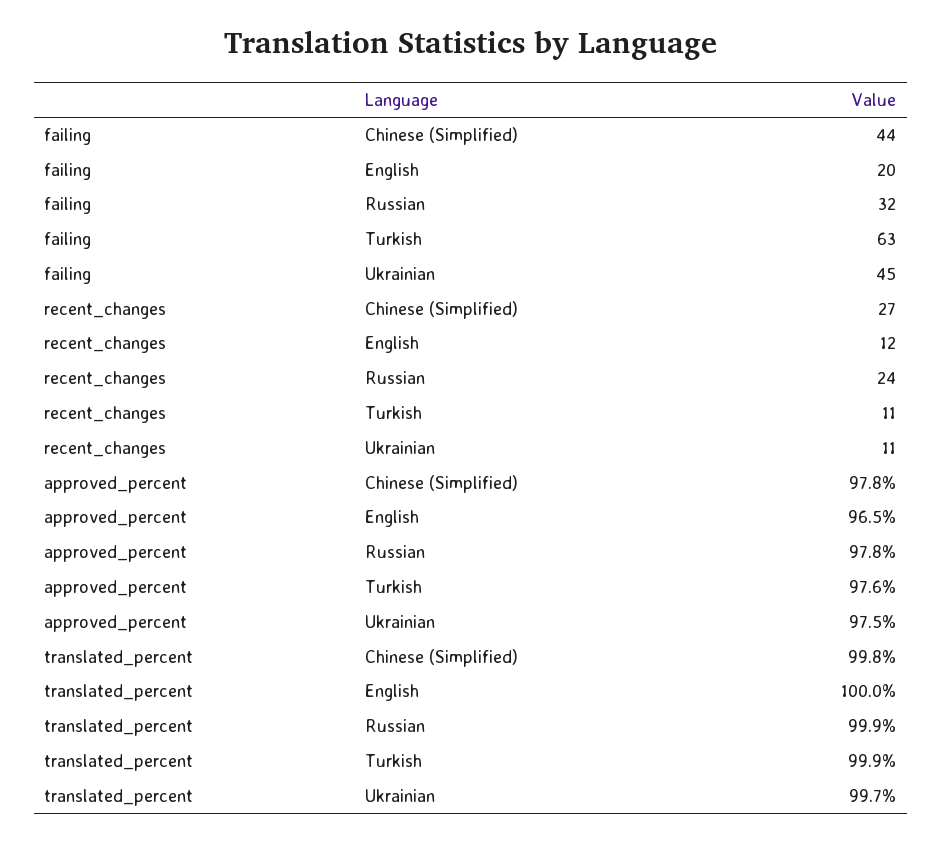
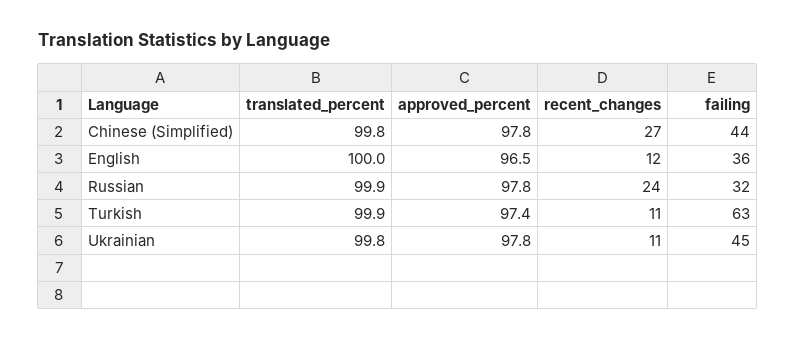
failing, English: 20 -> 36
approved_percent, Turkish: 97.6 -> 97.4
approved_percent, Ukrainian: 97.5 -> 97.8
translated_percent, Ukrainian: 99.7 -> 99.8

